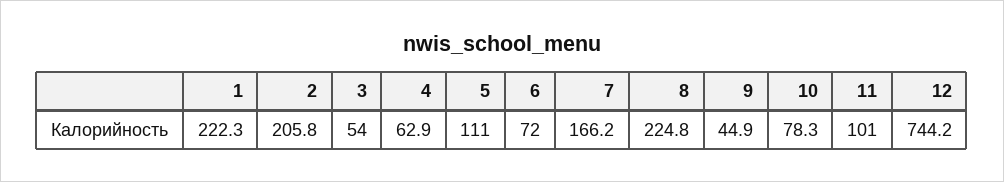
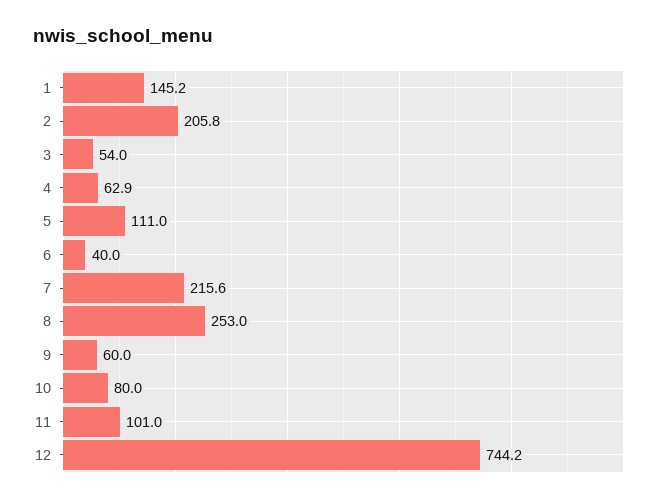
1: 222.3 -> 145.2
6: 72 -> 40
7: 166.2 -> 215.6
8: 224.8 -> 253
9: 44.9 -> 60
10: 78.3 -> 80

